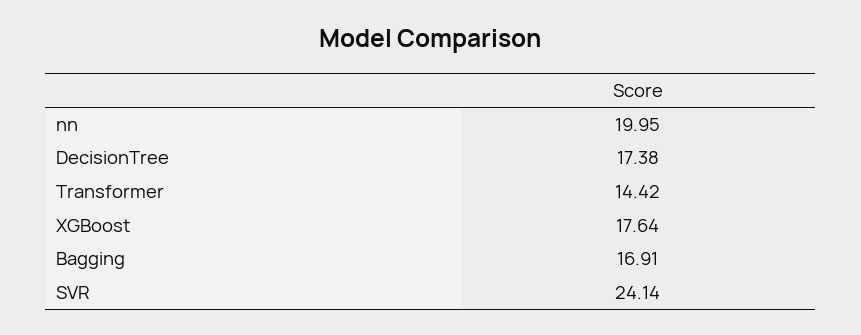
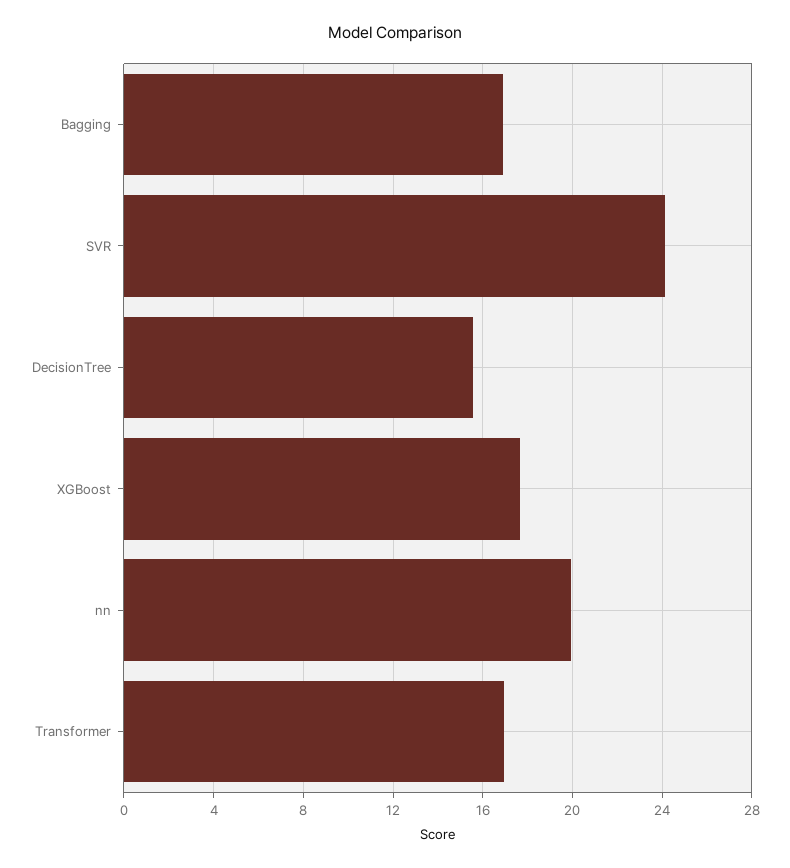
DecisionTree: 17.38 -> 15.5
Transformer: 14.42 -> 17

